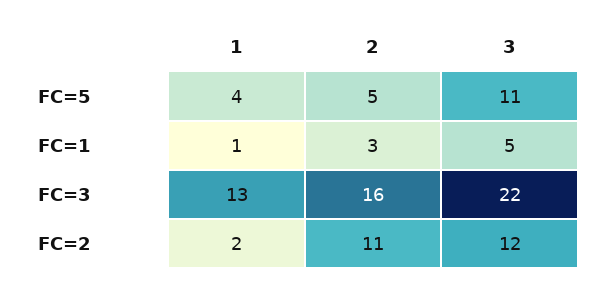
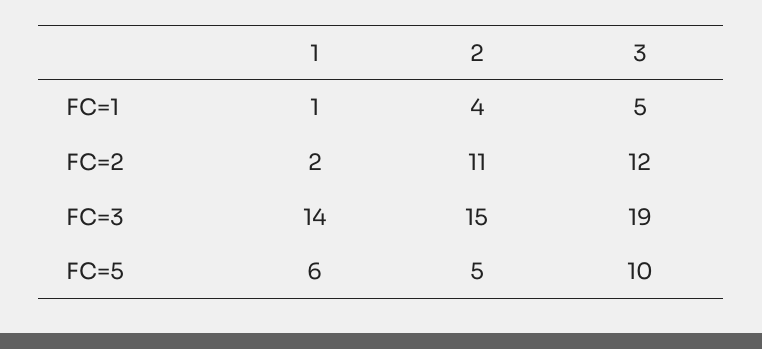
1, FC=5: 4 -> 6
3, FC=5: 11 -> 10
2, FC=1: 3 -> 4
1, FC=3: 13 -> 14
2, FC=3: 16 -> 15
3, FC=3: 22 -> 19

